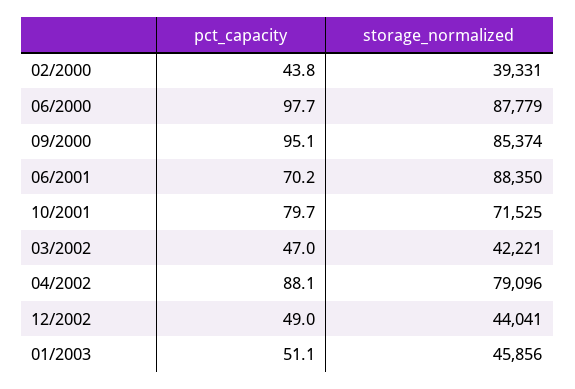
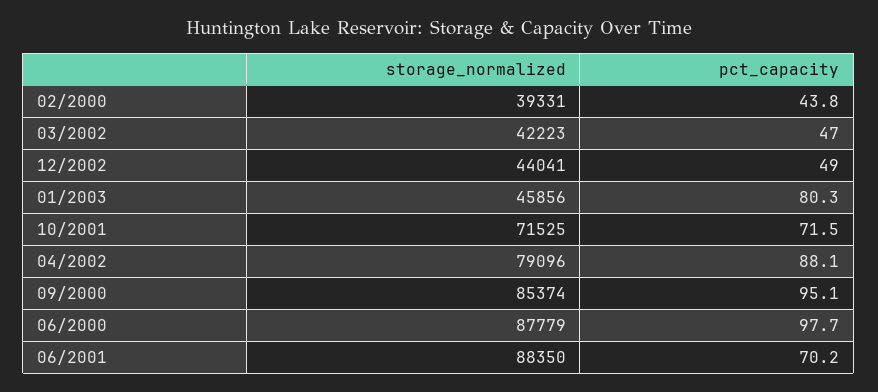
pct_capacity, 10/2001: 79.7 -> 71.5
storage_normalized, 03/2002: 42221 -> 42223
pct_capacity, 01/2003: 51.1 -> 80.3

